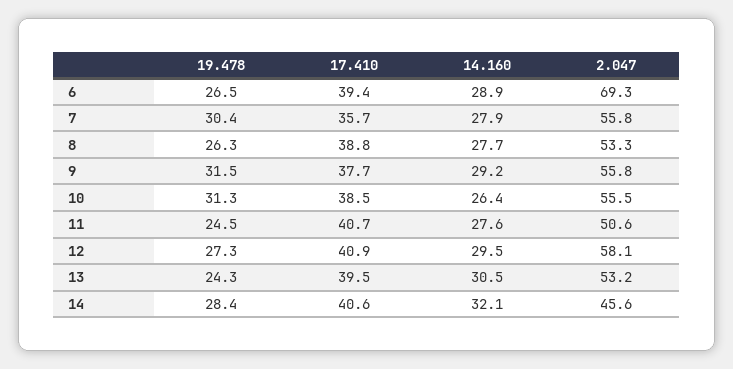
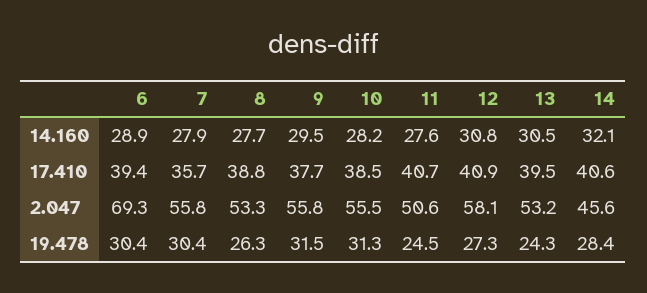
19.478, 6: 26.5 -> 30.4
14.160, 9: 29.2 -> 29.5
14.160, 10: 26.4 -> 28.2
14.160, 12: 29.5 -> 30.8

